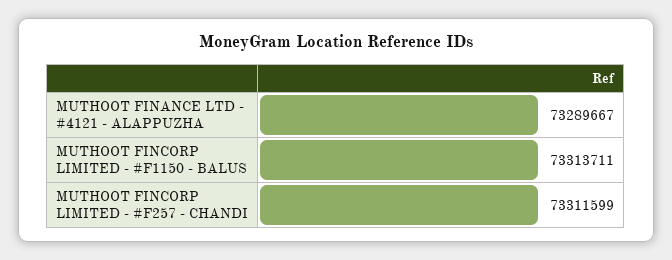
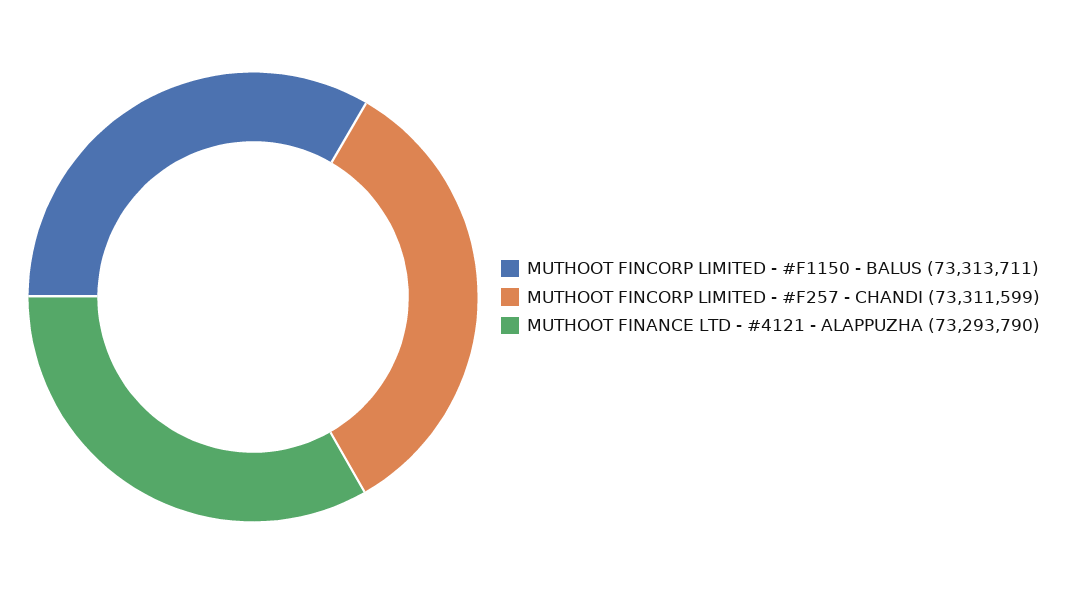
MUTHOOT FINANCE LTD - #4121 - ALAPPUZHA: 73289667 -> 73293790

